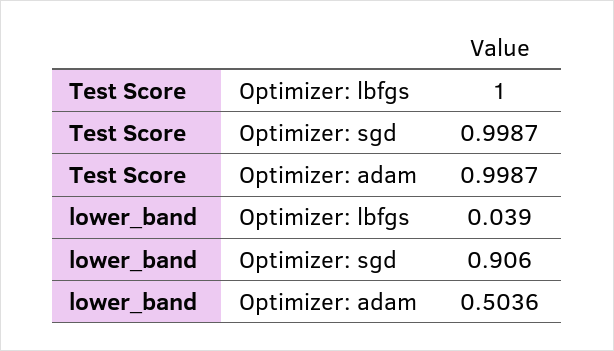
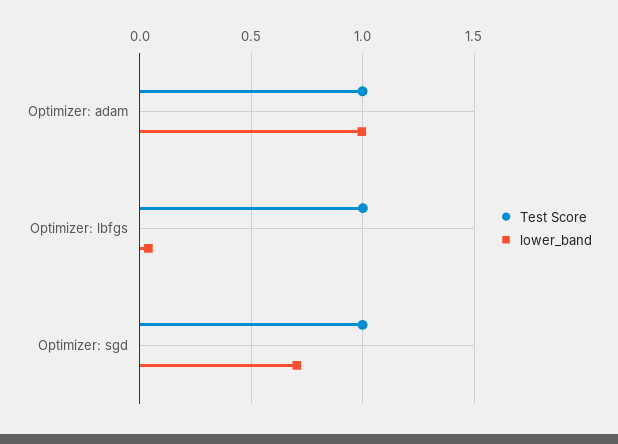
lower_band, Optimizer: sgd: 0.906 -> 0.7
lower_band, Optimizer: adam: 0.5036 -> 1

